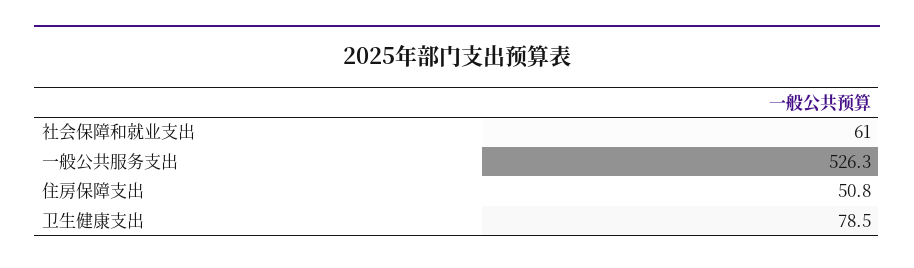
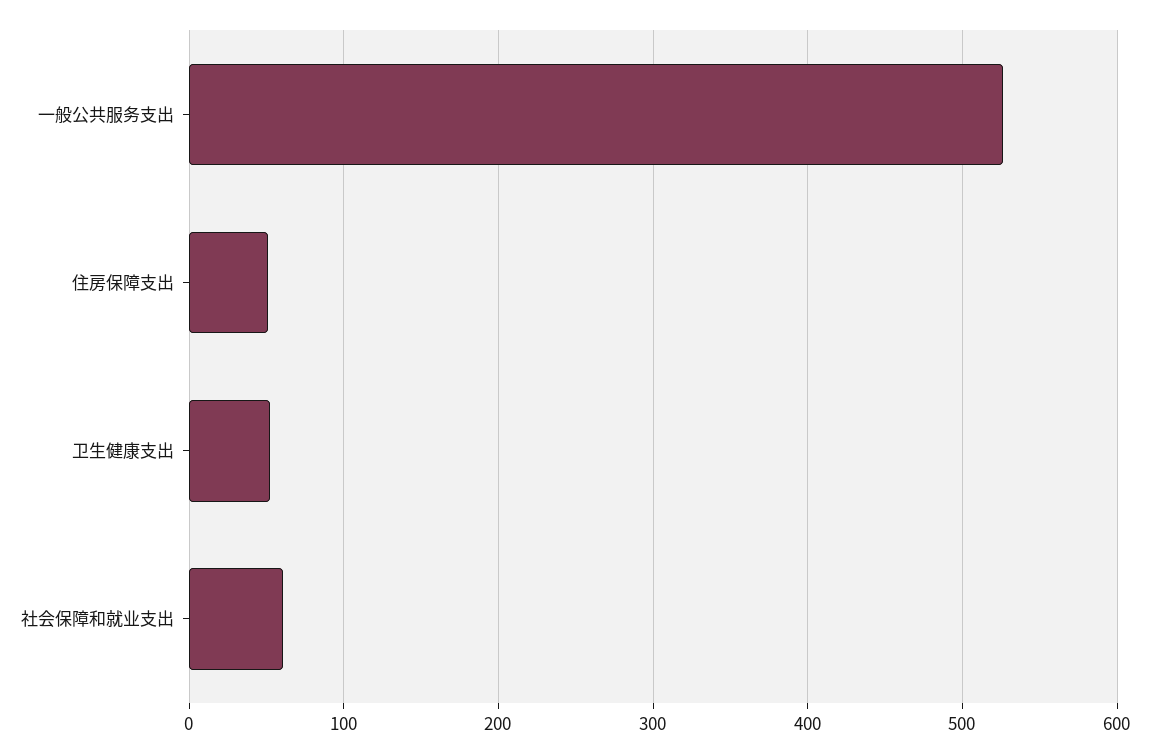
卫生健康支出: 78.5 -> 50

